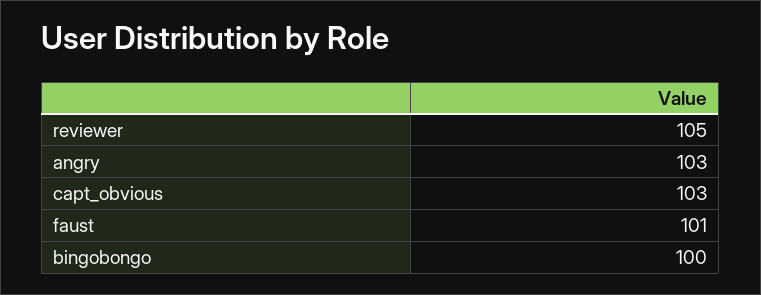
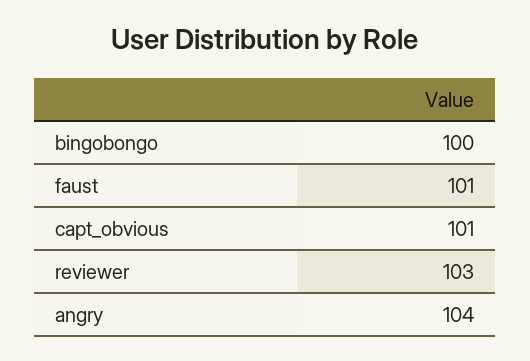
reviewer: 105 -> 103
angry: 103 -> 104
capt_obvious: 103 -> 101

